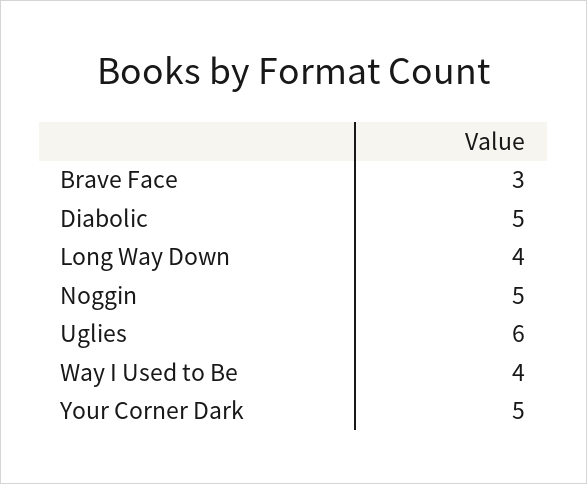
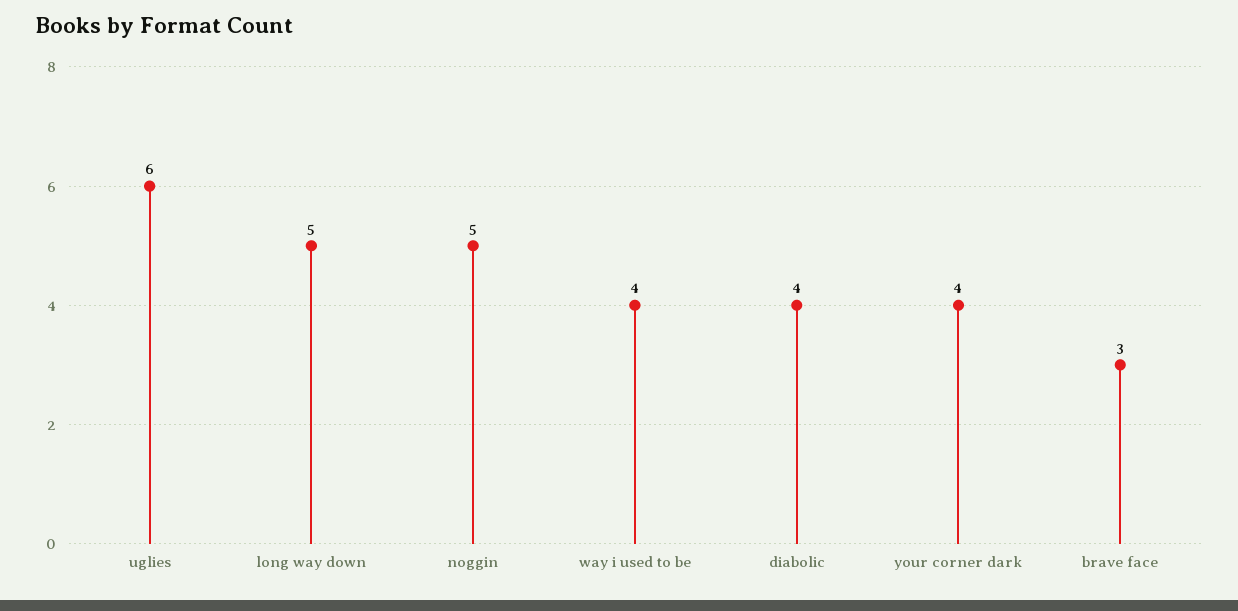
Diabolic: 5 -> 4
Long Way Down: 4 -> 5
Your Corner Dark: 5 -> 4

